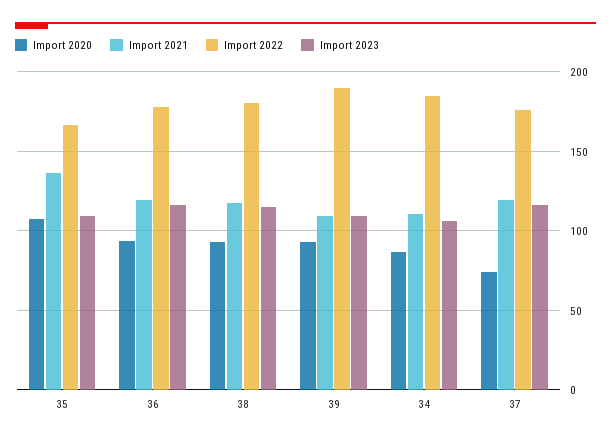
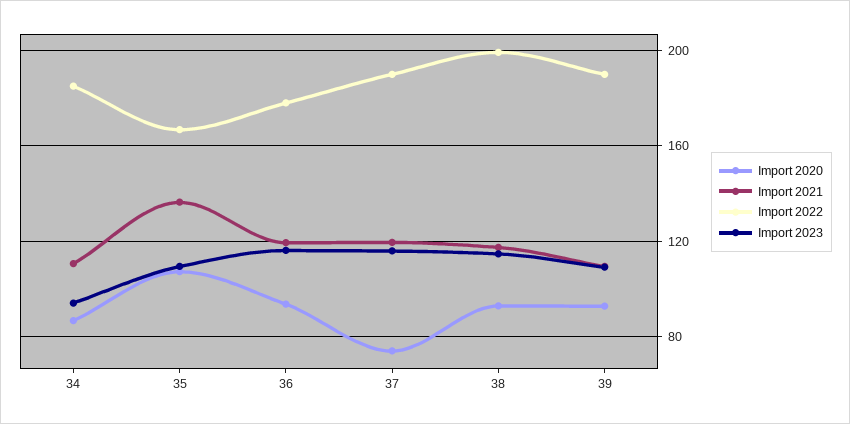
Import 2022, 38: 180 -> 200
Import 2023, 34: 105 -> 95
Import 2022, 37: 175 -> 190

